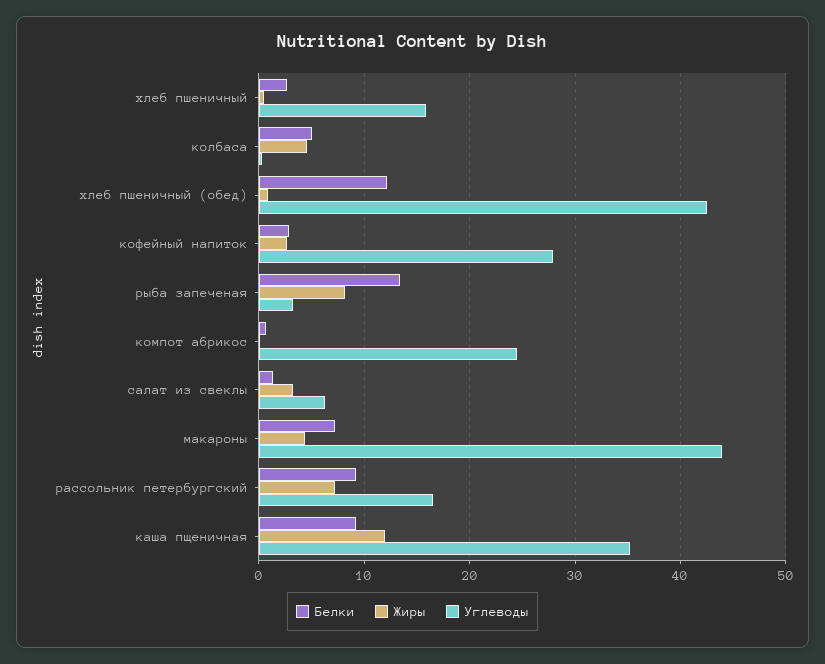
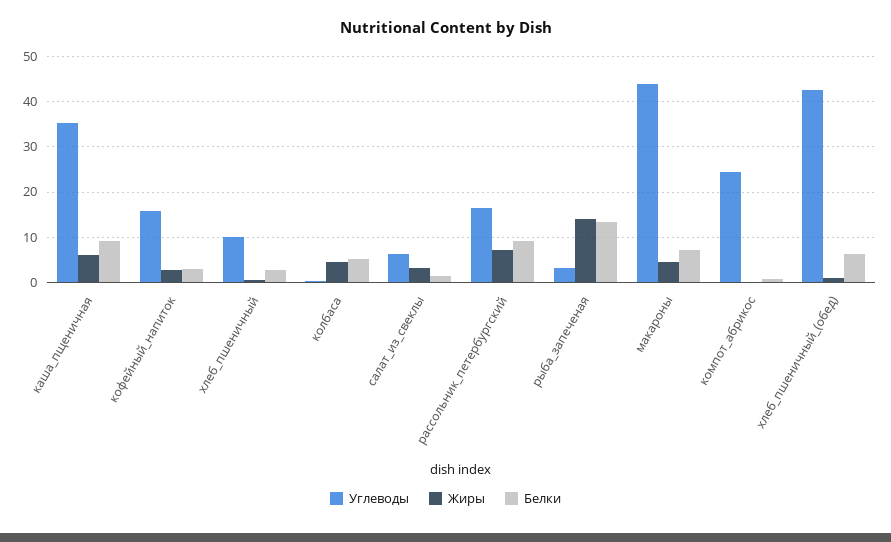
Углеводы, хлеб пшеничный: 16 -> 10
Белки, хлеб пшеничный (обед): 12 -> 6
Углеводы, кофейный напиток: 28 -> 16
Жиры, рыба запеченая: 8 -> 14
Жиры, каша пщеничная: 12 -> 6

